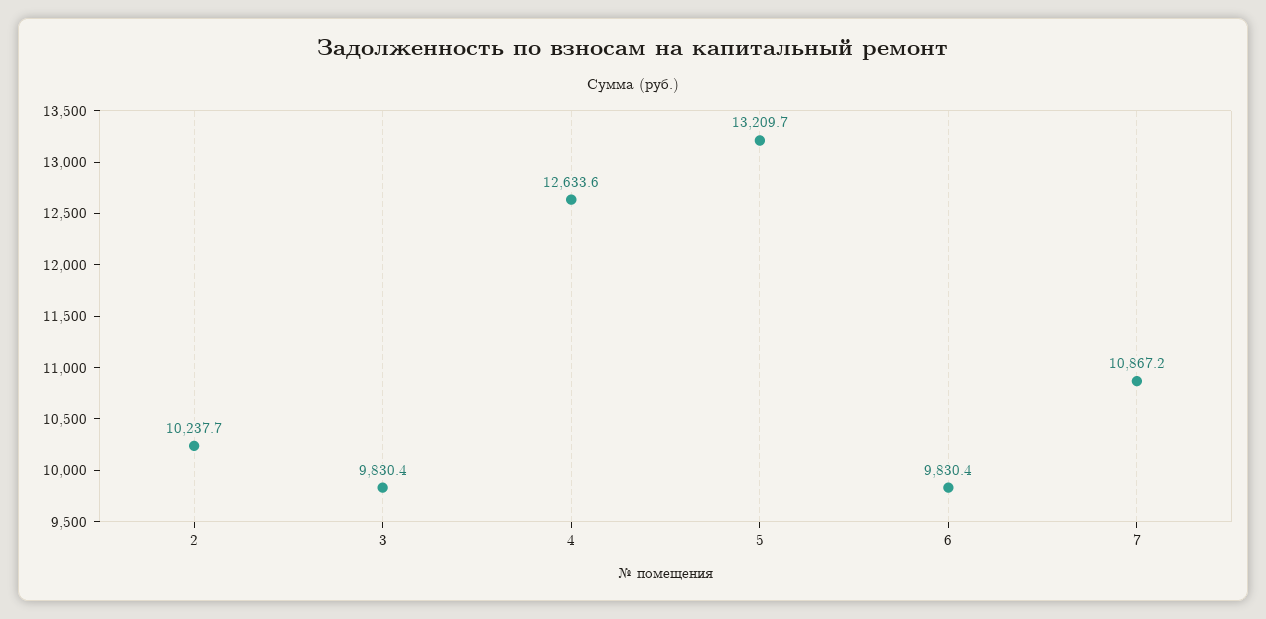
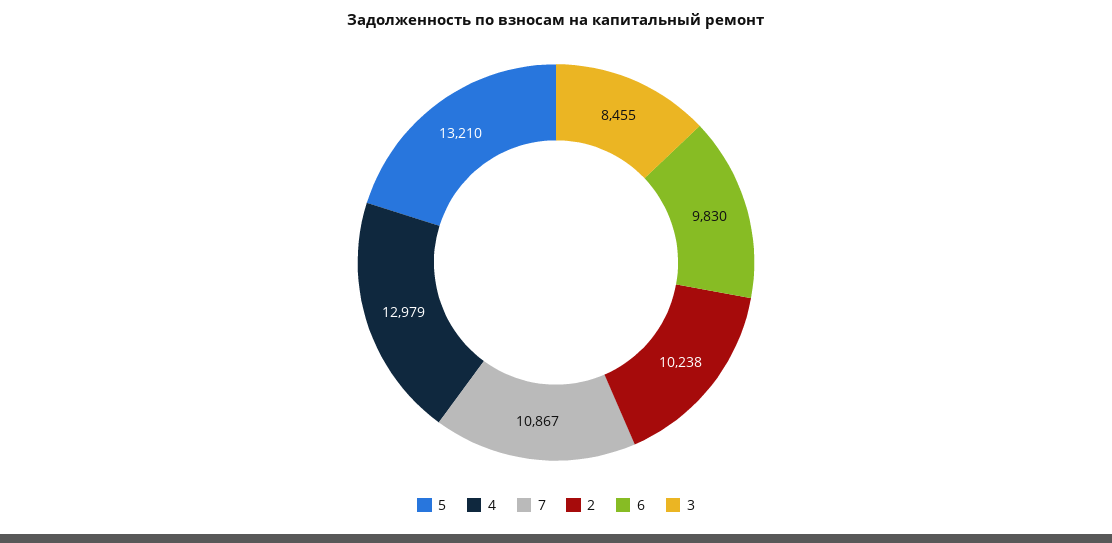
3: 9830.4 -> 8455
4: 12633.6 -> 12979

